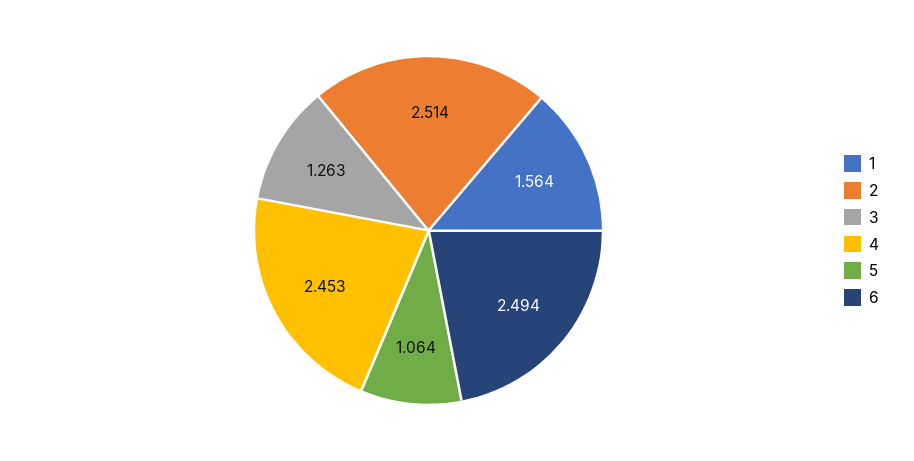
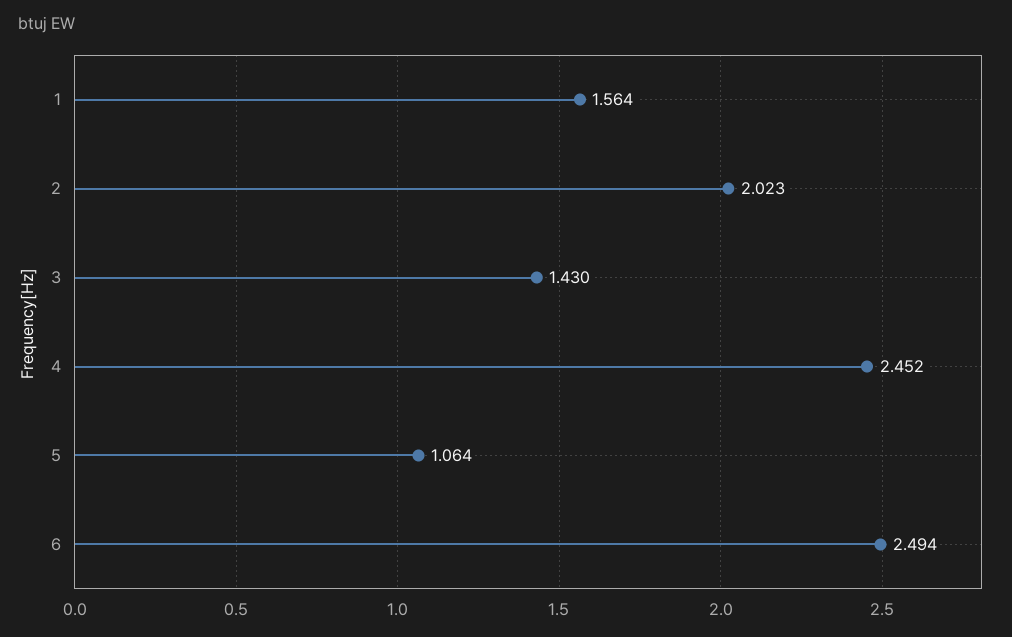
2: 2.514 -> 2.023
3: 1.263 -> 1.43
4: 2.453 -> 2.452

